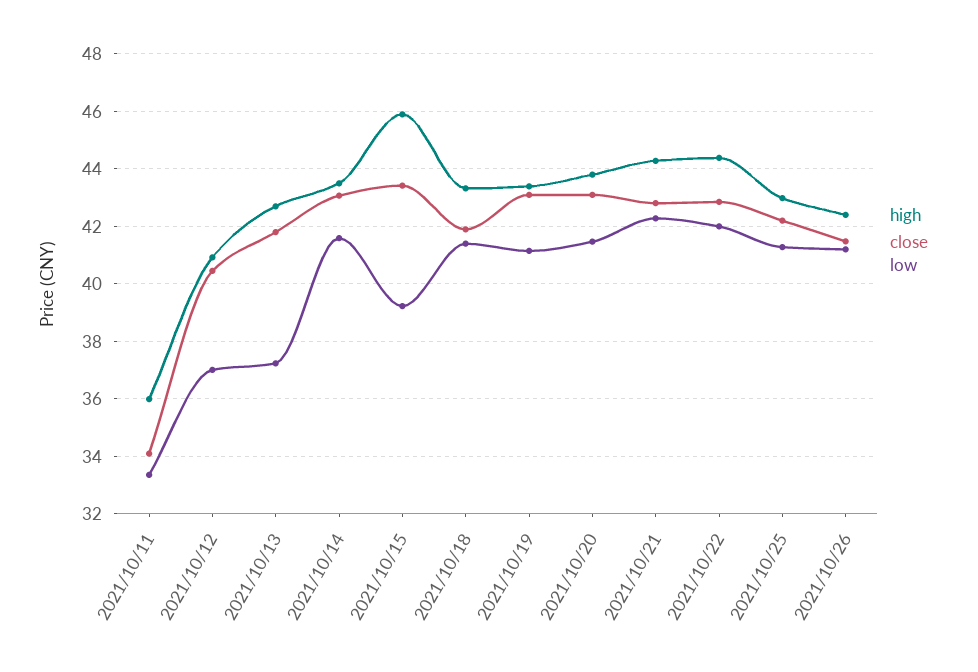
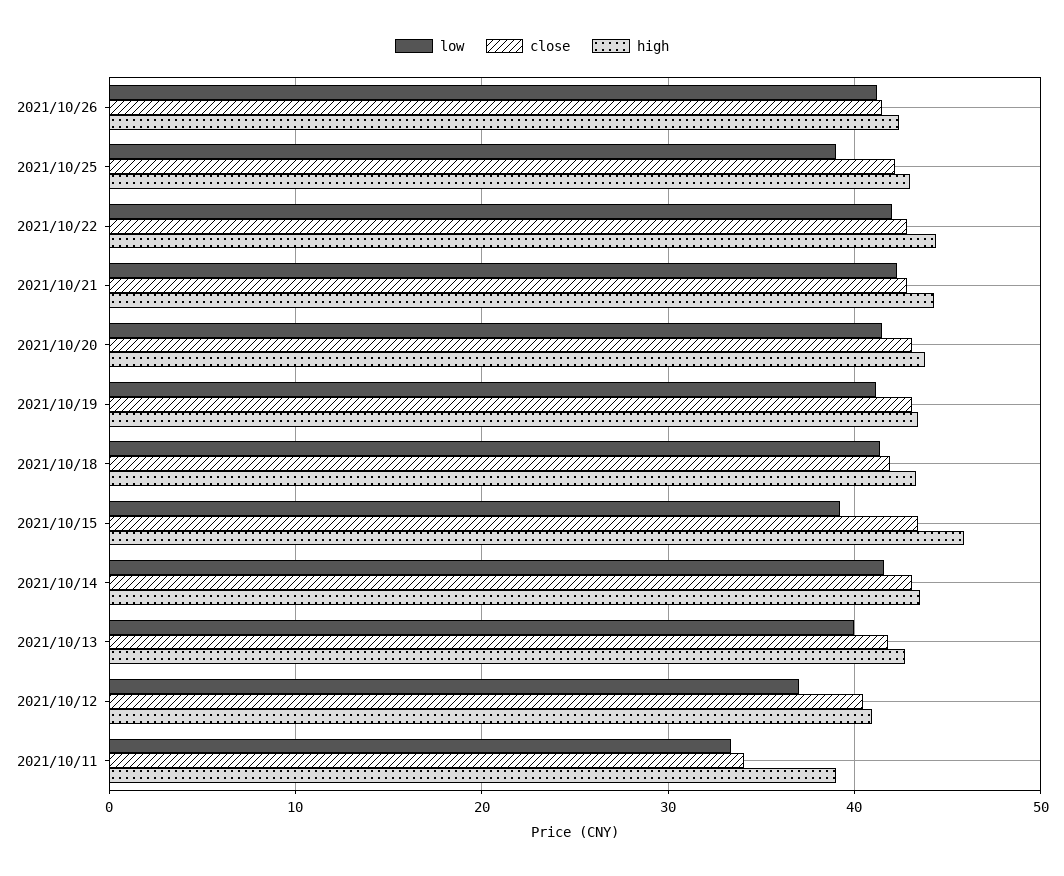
high, 2021/10/11: 36 -> 39
low, 2021/10/13: 37.25 -> 40
low, 2021/10/25: 41.25 -> 39

